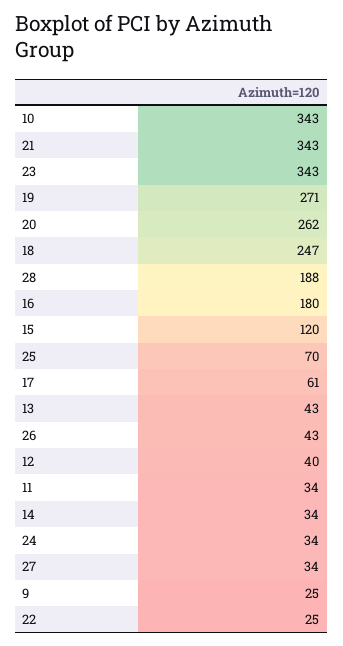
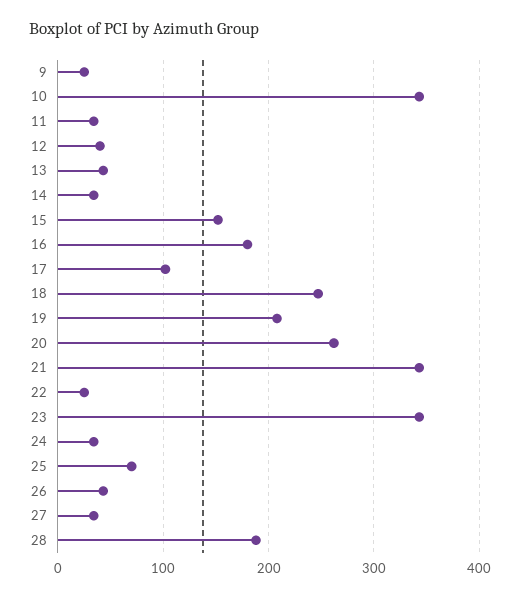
19: 271 -> 210
15: 120 -> 150
17: 61 -> 100

